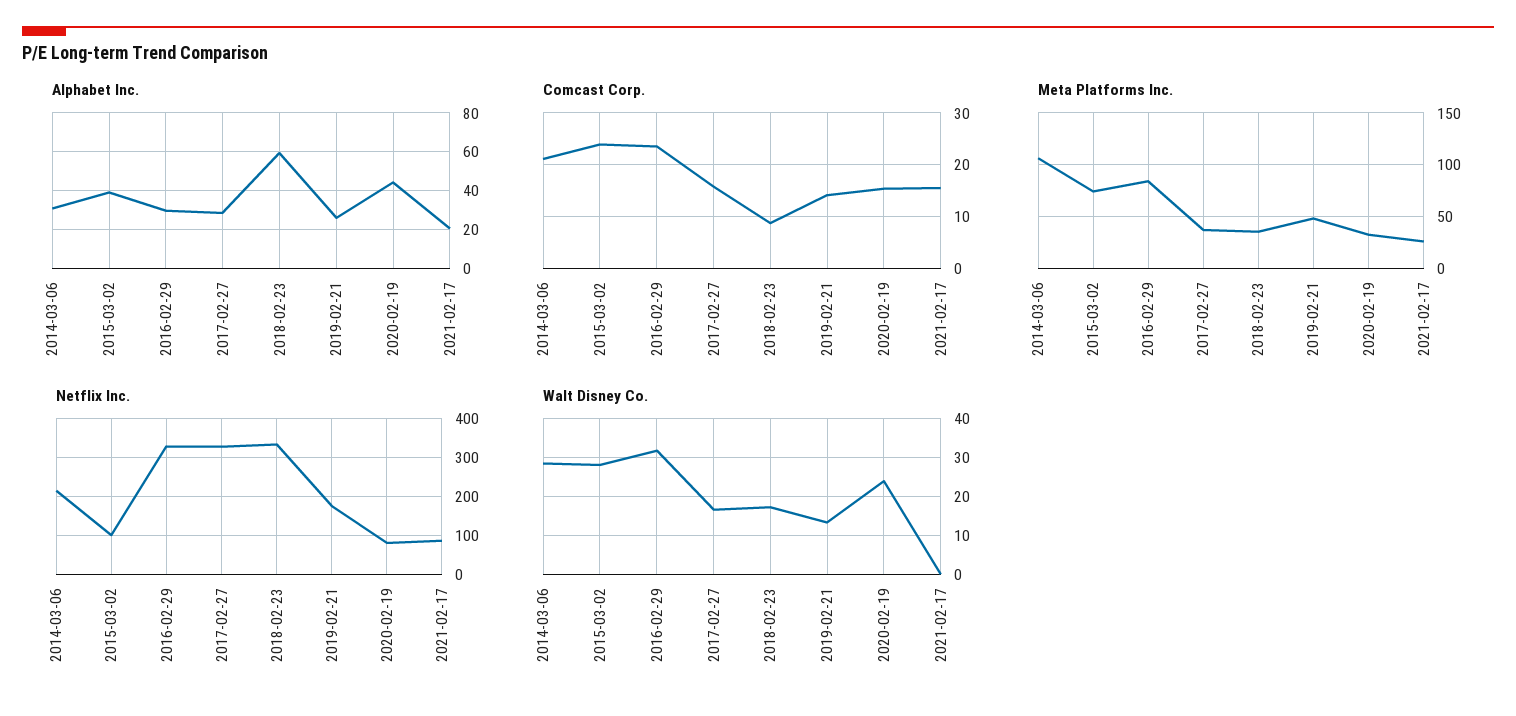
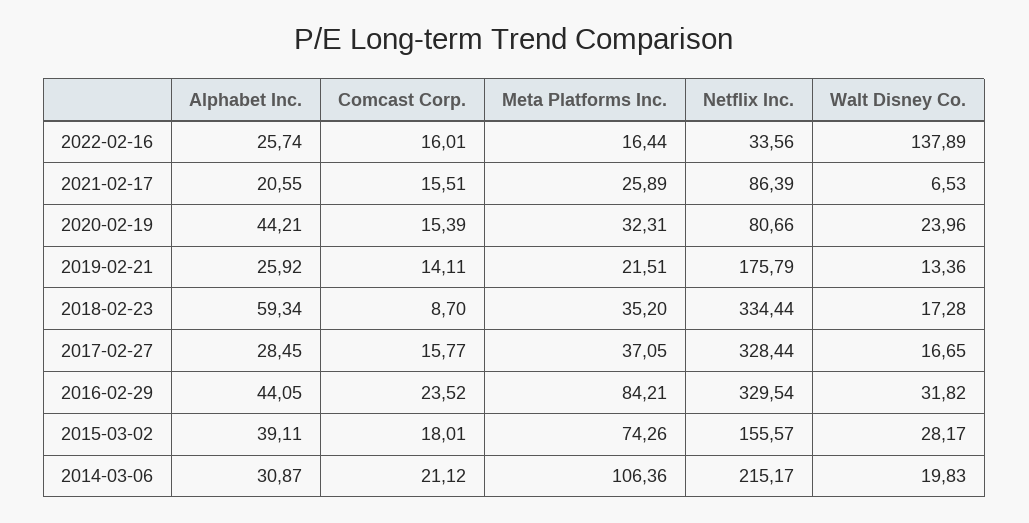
Alphabet Inc., 2016-02-29: 30 -> 44.05
Comcast Corp., 2015-03-02: 24 -> 18.01
Meta Platforms Inc., 2019-02-21: 50 -> 21.51
Netflix Inc., 2015-03-02: 100 -> 155.57
Walt Disney Co., 2014-03-06: 28 -> 19.83
Walt Disney Co., 2021-02-17: 0 -> 6.53
Alphabet Inc., 2022-02-16: none -> 25.74
Comcast Corp., 2022-02-16: none -> 16.01
Meta Platforms Inc., 2022-02-16: none -> 16.44
Netflix Inc., 2022-02-16: none -> 33.56
Walt Disney Co., 2022-02-16: none -> 137.89

